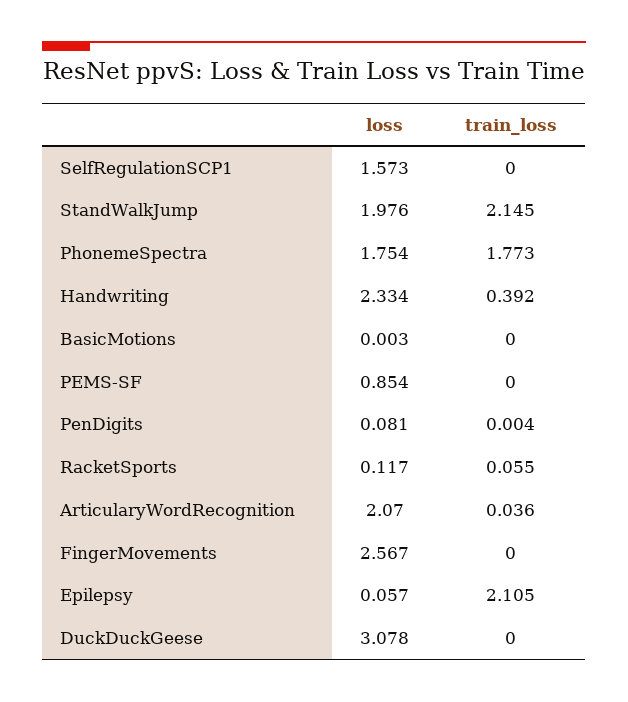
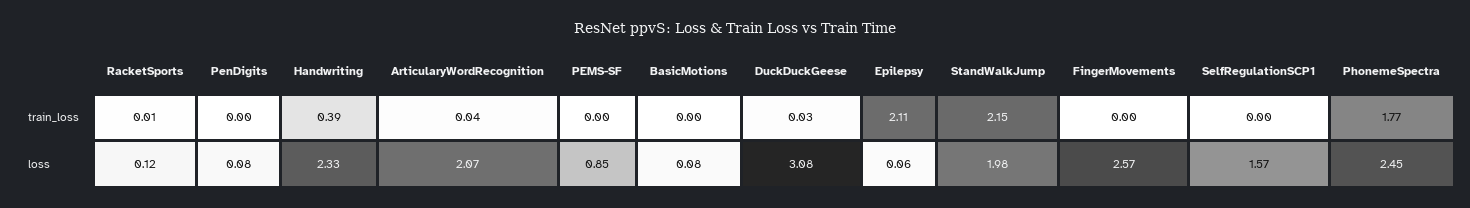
loss, PhonemeSpectra: 1.754 -> 2.45
loss, BasicMotions: 0.003 -> 0.08
train_loss, RacketSports: 0.055 -> 0.01
train_loss, DuckDuckGeese: 0 -> 0.03

